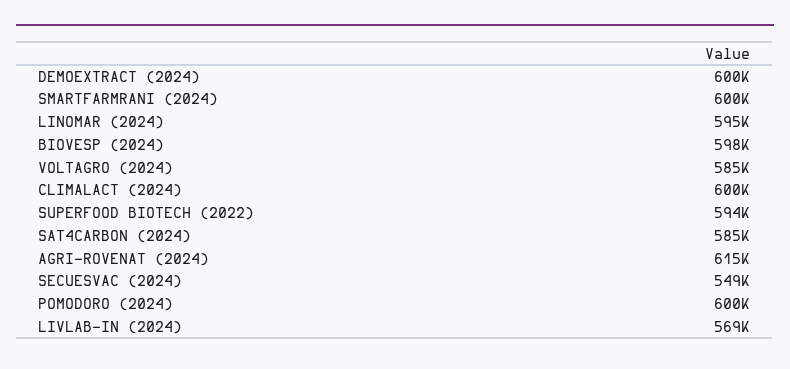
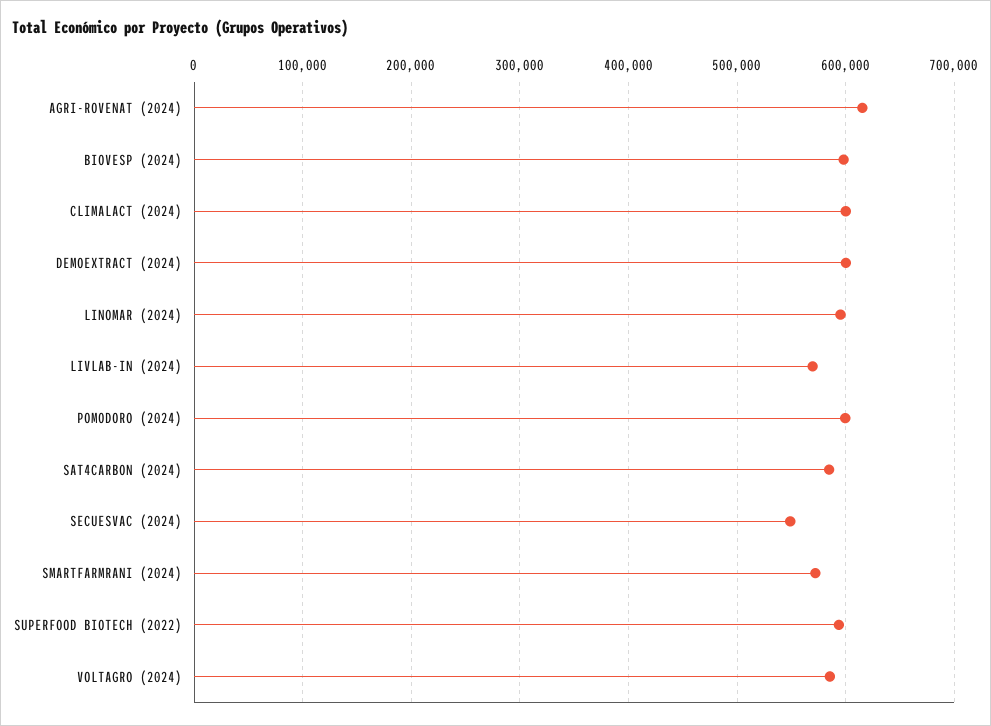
SMARTFARMRANI (2024): 600000 -> 570000

